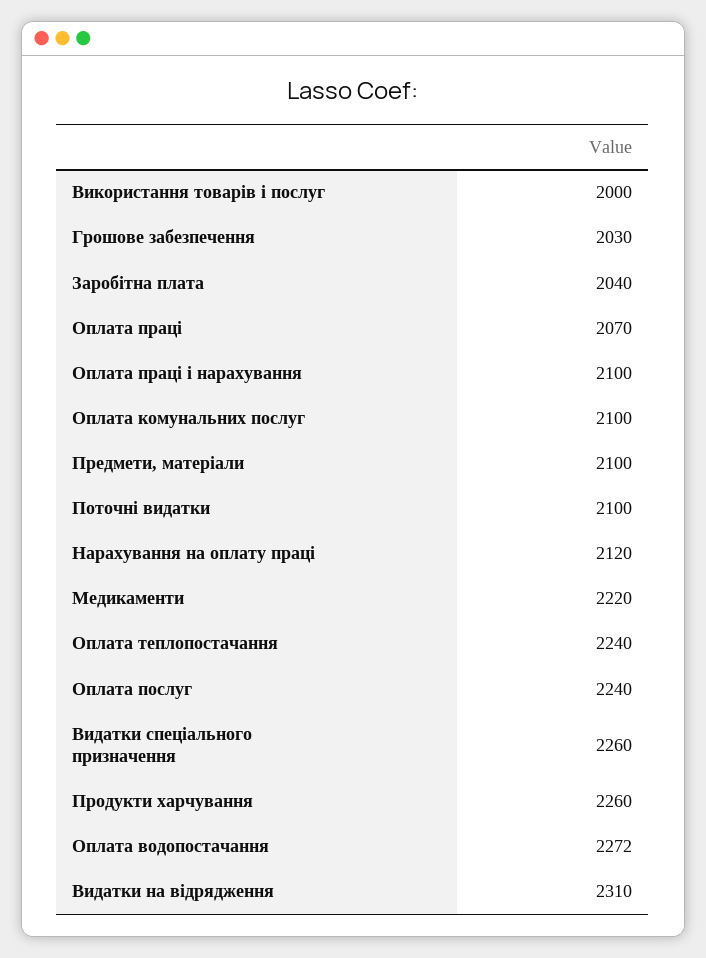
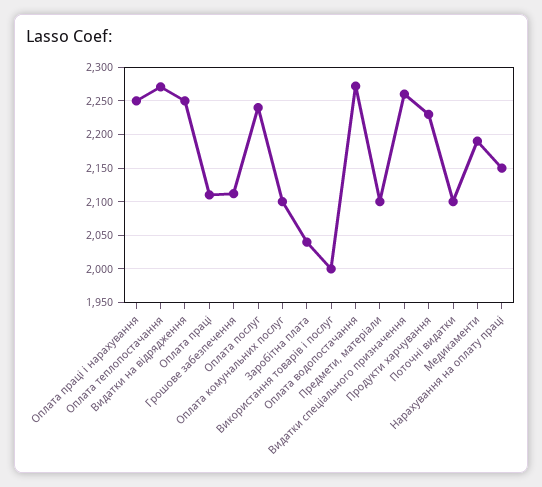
Грошове забезпечення: 2030 -> 2110
Оплата праці: 2070 -> 2110
Оплата праці і нарахування: 2100 -> 2250
Нарахування на оплату праці: 2120 -> 2150
Медикаменти: 2220 -> 2190
Оплата теплопостачання: 2240 -> 2270
Продукти харчування: 2260 -> 2230
Видатки на відрядження: 2310 -> 2250

